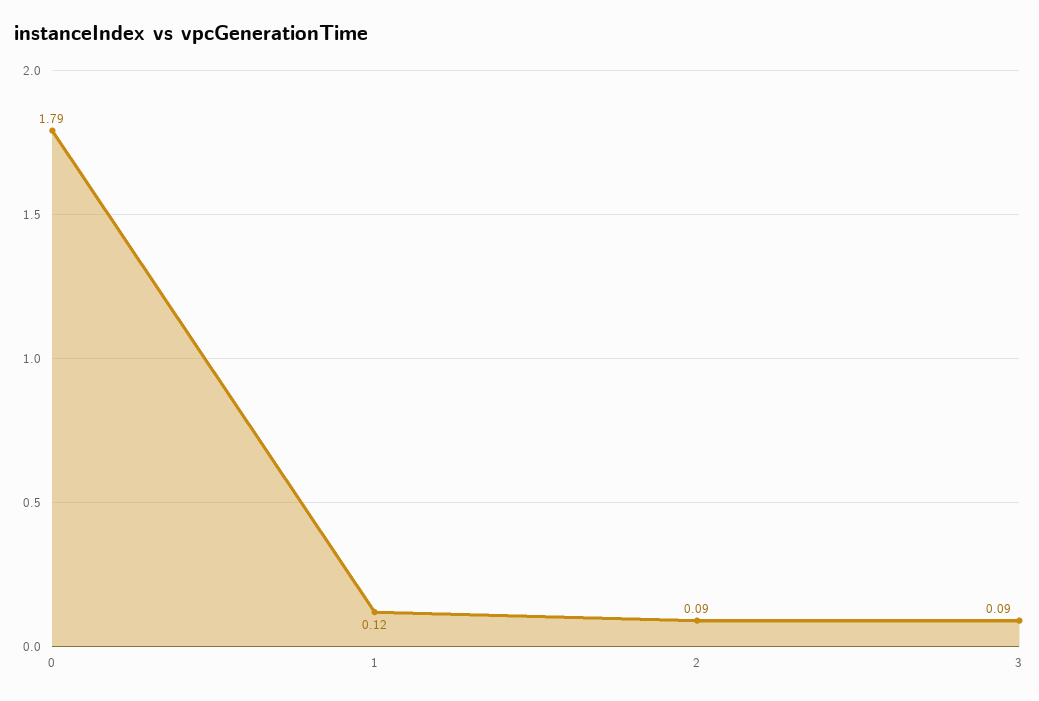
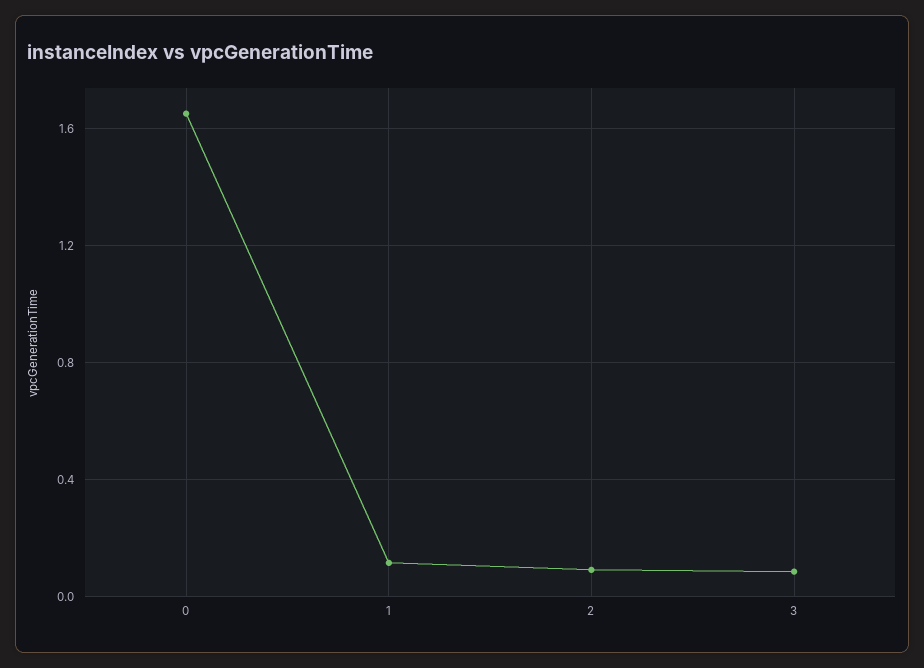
0: 1.79 -> 1.65

